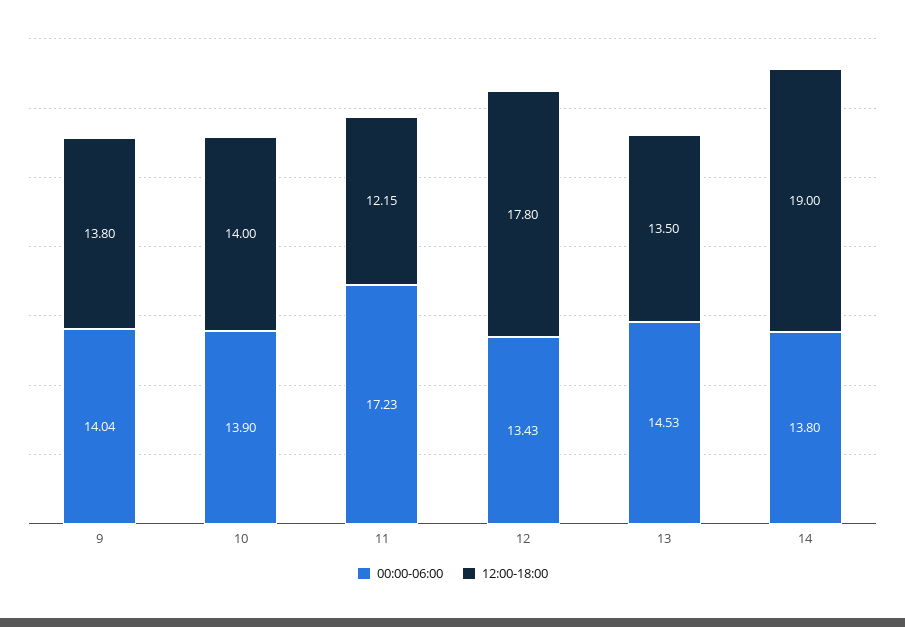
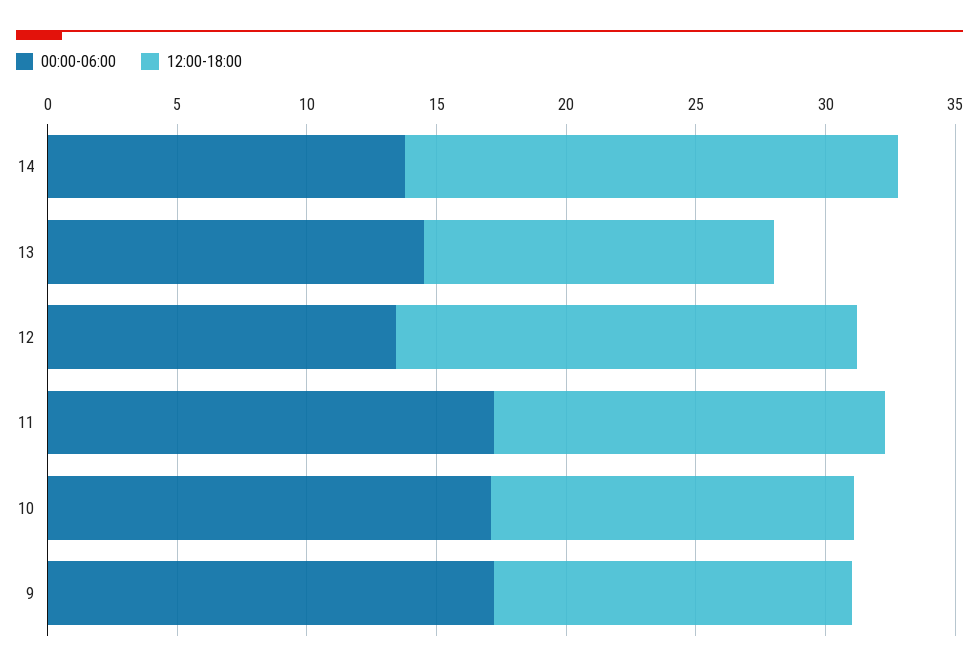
00:00-06:00, 9: 14.04 -> 17
00:00-06:00, 10: 13.9 -> 17
12:00-18:00, 11: 12.15 -> 15

